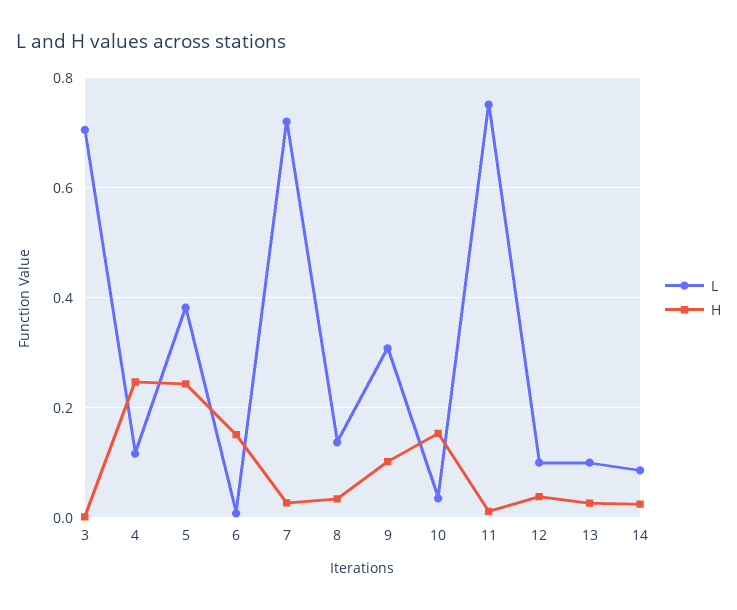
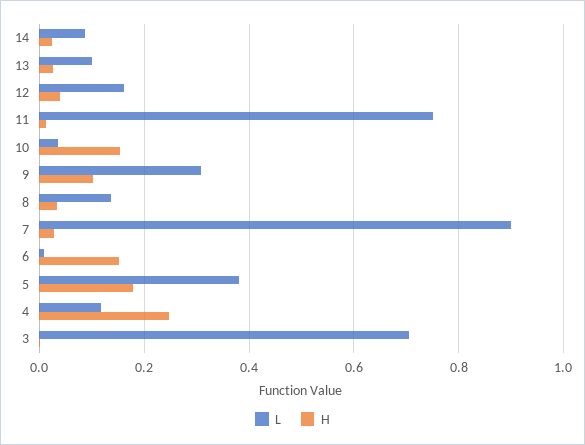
H, 5: 0.24 -> 0.18
L, 7: 0.72 -> 0.9
L, 12: 0.1 -> 0.16

